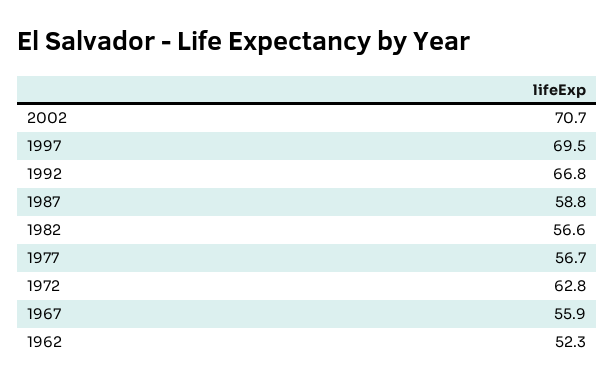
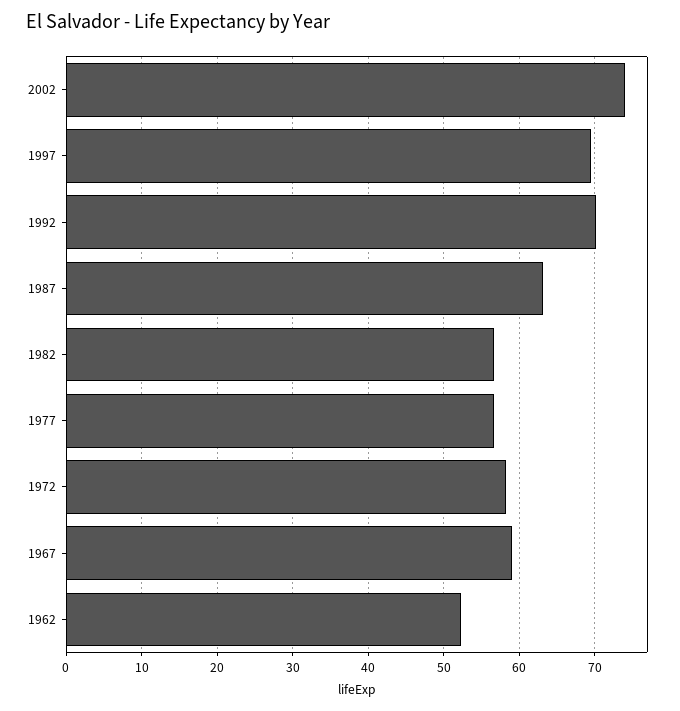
2002: 70.7 -> 74
1992: 66.8 -> 70
1987: 58.8 -> 63
1972: 62.8 -> 58
1967: 55.9 -> 59

